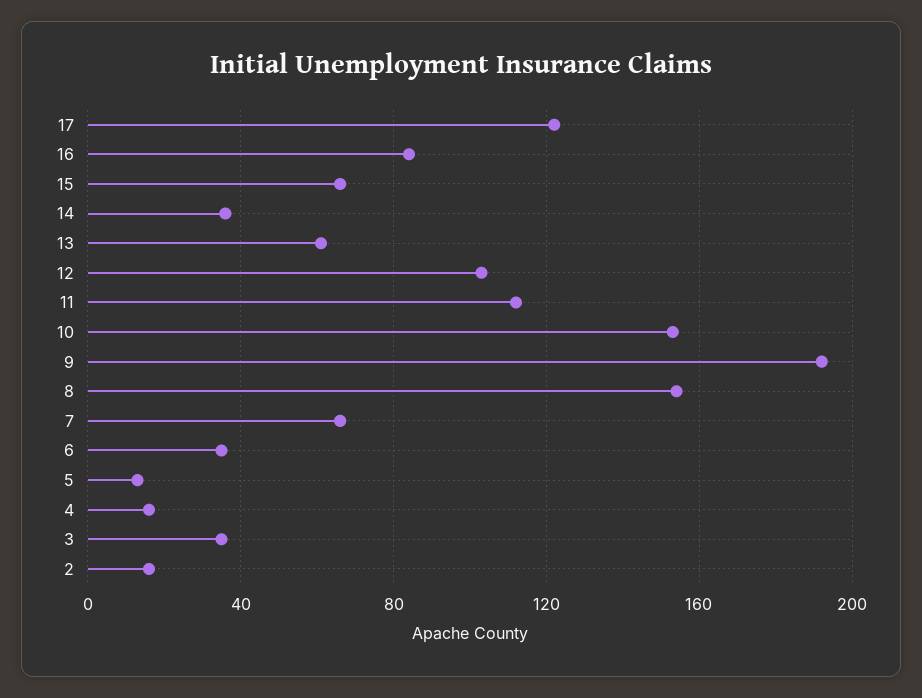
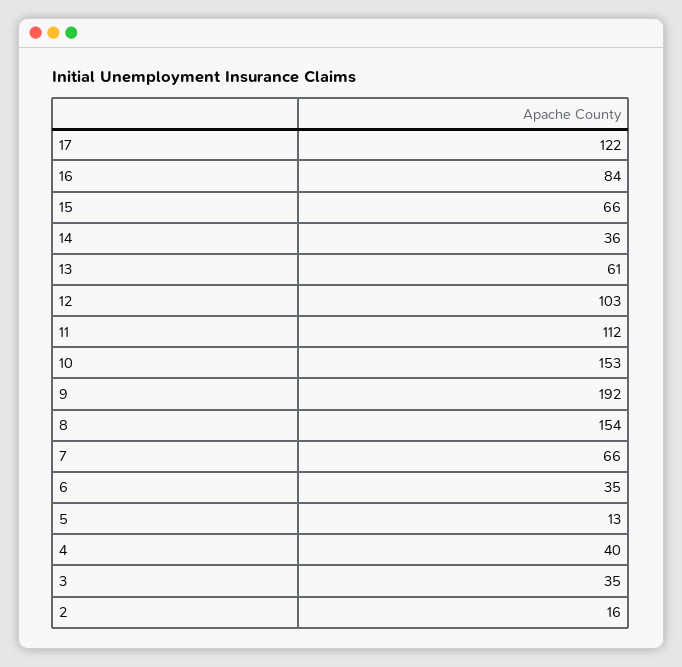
4: 15 -> 40

